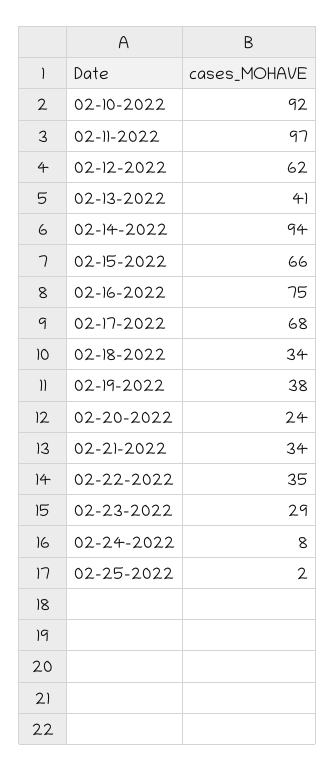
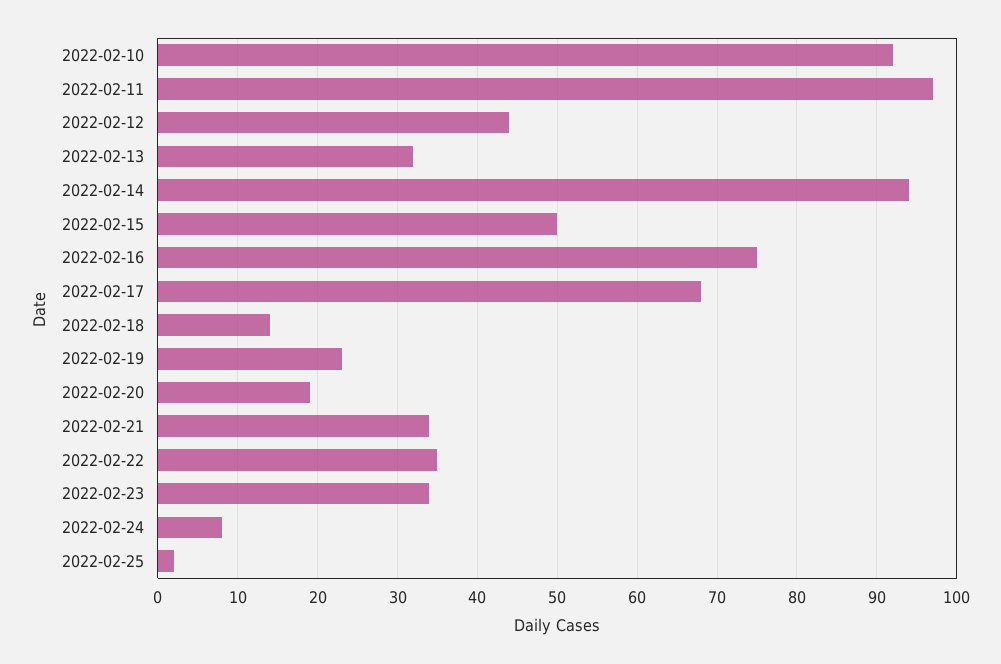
02-12-2022: 62 -> 44
02-13-2022: 41 -> 32
02-15-2022: 66 -> 50
02-18-2022: 34 -> 14
02-19-2022: 38 -> 23
02-20-2022: 24 -> 19
02-23-2022: 29 -> 34

